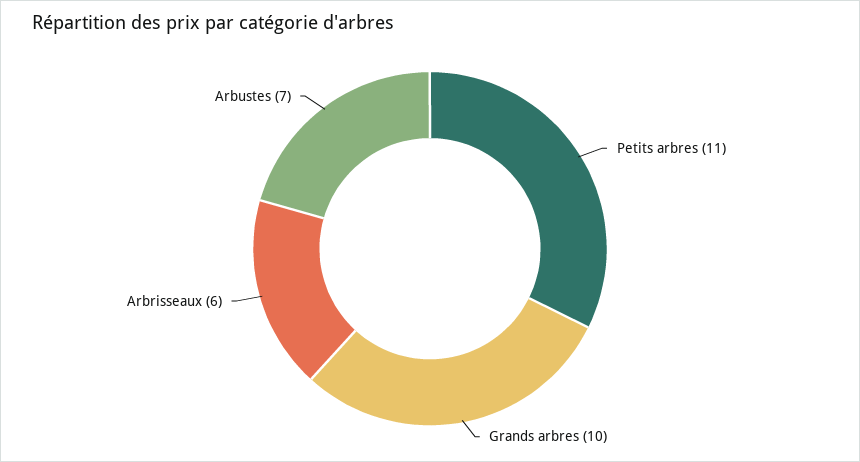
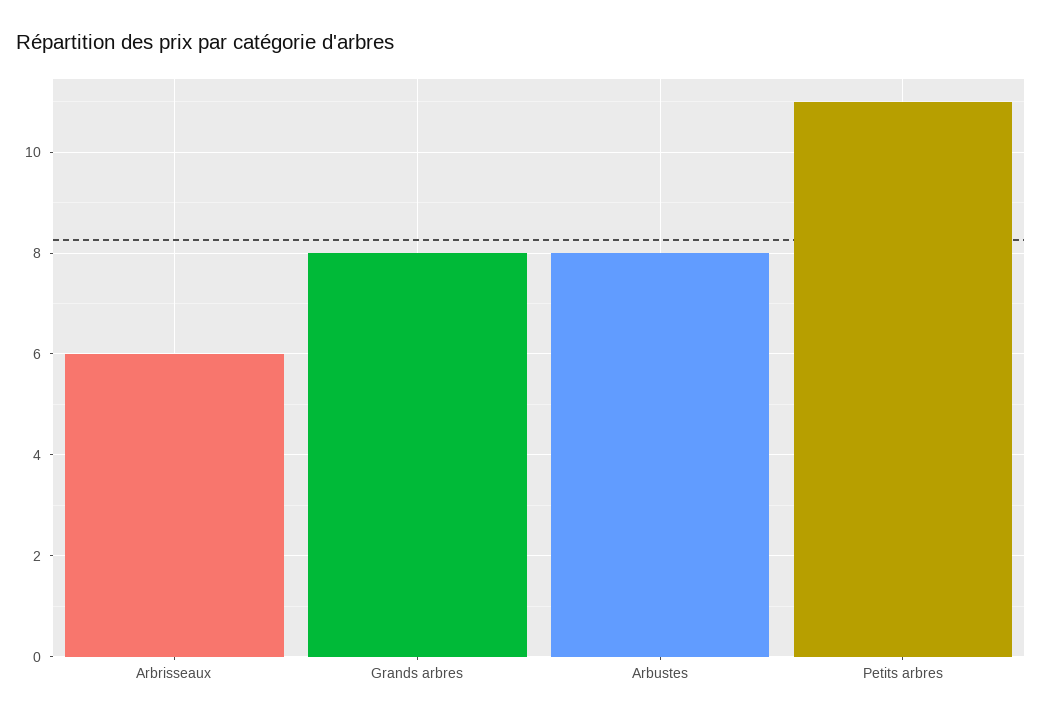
Grands arbres: 10 -> 8
Arbustes: 7 -> 8

